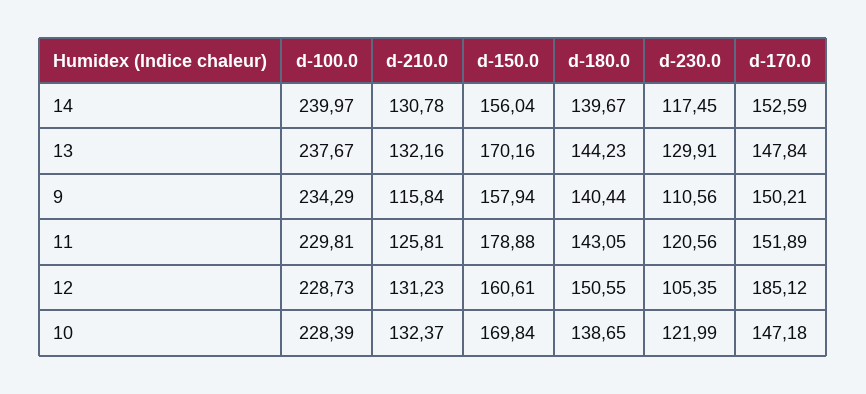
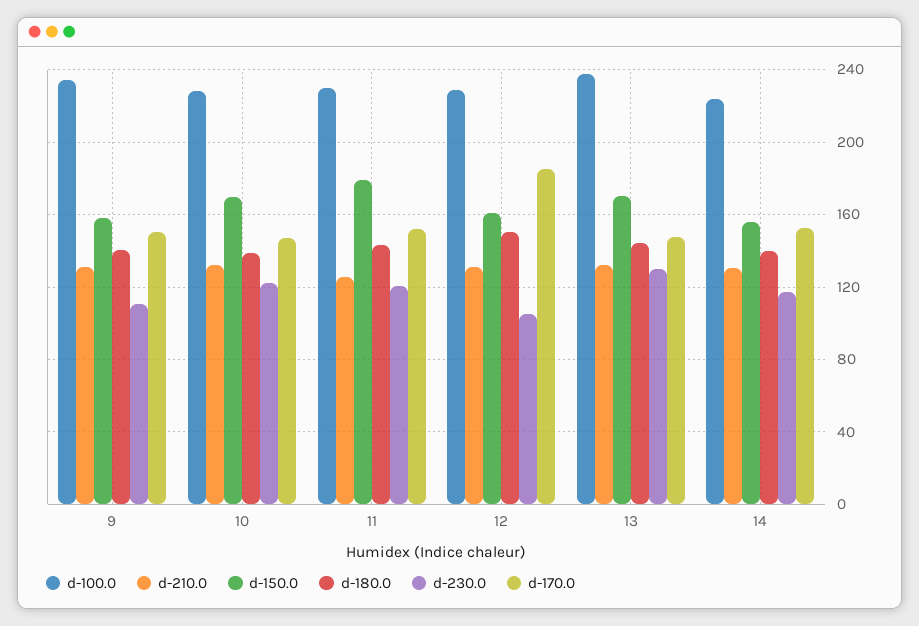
d-100.0, 14: 239.97 -> 225
d-210.0, 9: 115.84 -> 130

